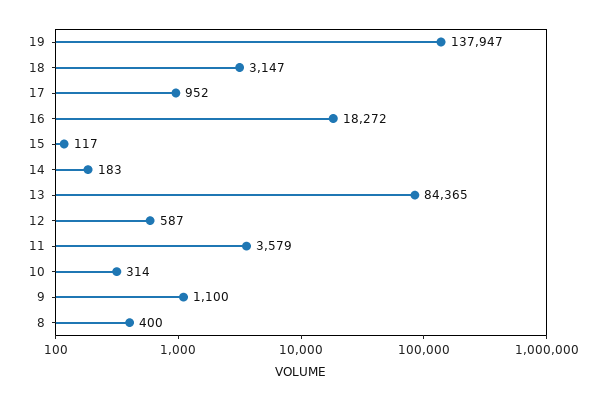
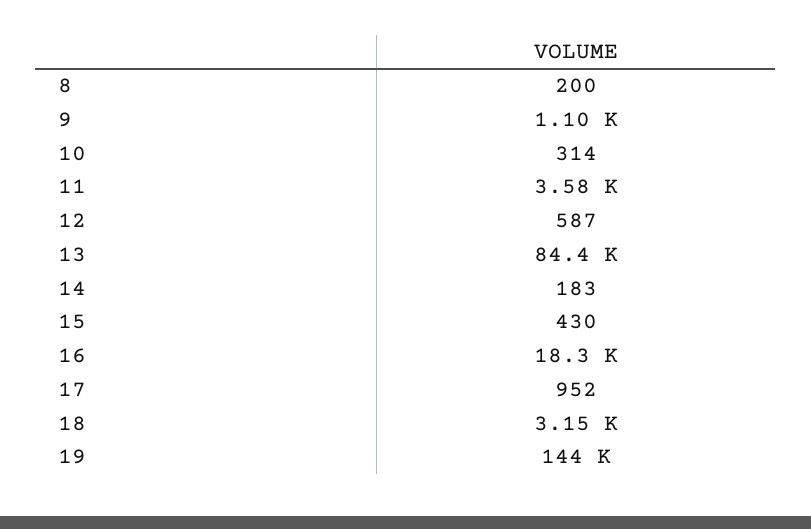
19: 137947 -> 144000
15: 117 -> 430
8: 400 -> 200

